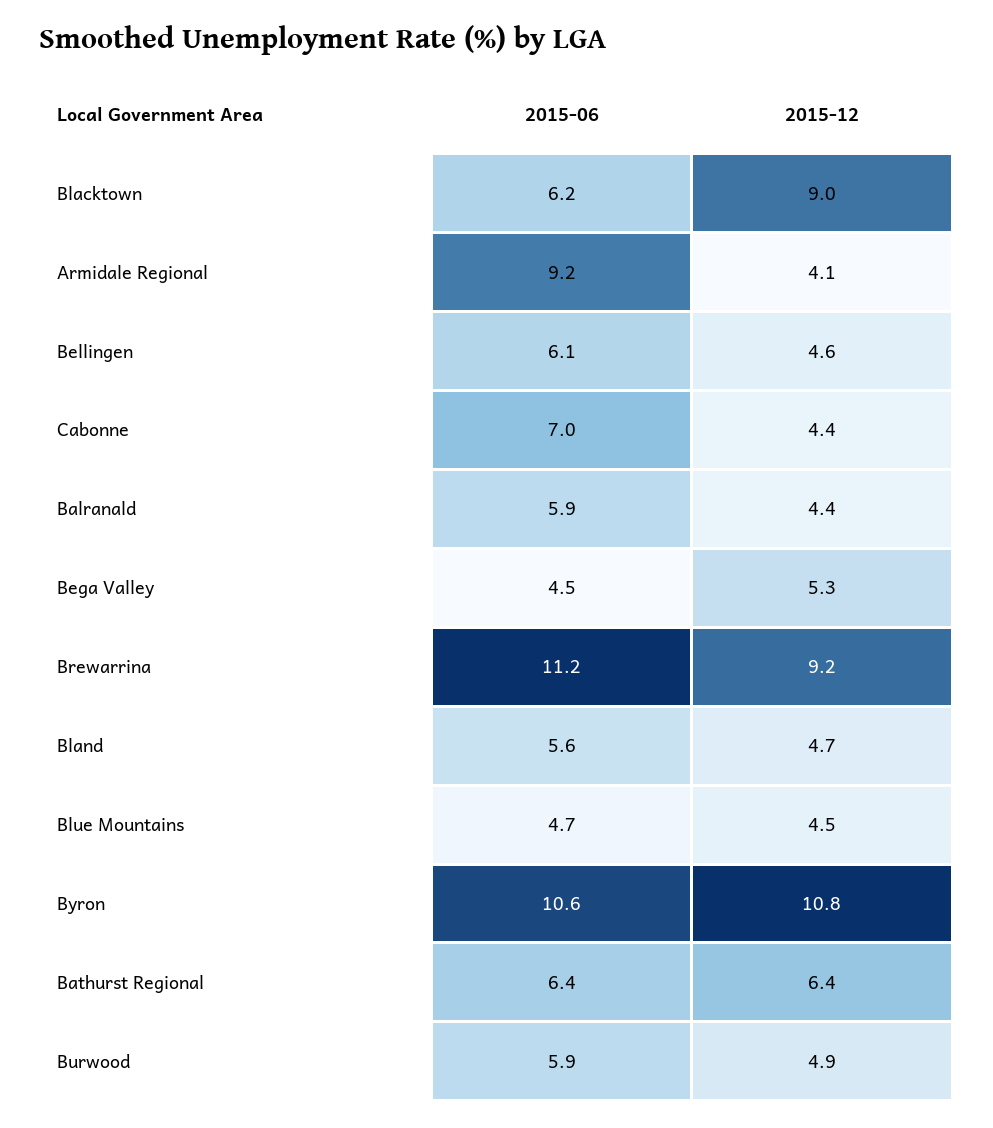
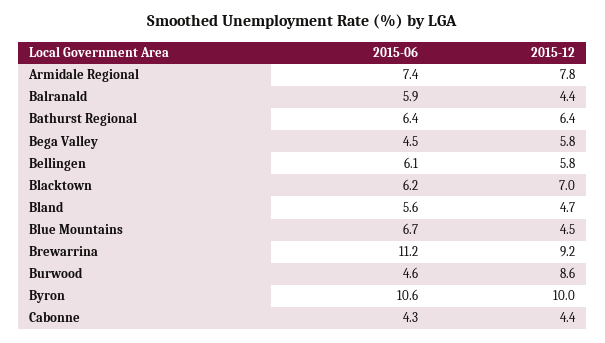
2015-12, Blacktown: 9 -> 7
2015-06, Armidale Regional: 9.2 -> 7.4
2015-12, Armidale Regional: 4.1 -> 7.8
2015-12, Bellingen: 4.6 -> 5.8
2015-06, Cabonne: 7 -> 4.3
2015-12, Bega Valley: 5.3 -> 5.8
2015-06, Blue Mountains: 4.7 -> 6.7
2015-12, Byron: 10.8 -> 10
2015-06, Burwood: 5.9 -> 4.6
2015-12, Burwood: 4.9 -> 8.6

